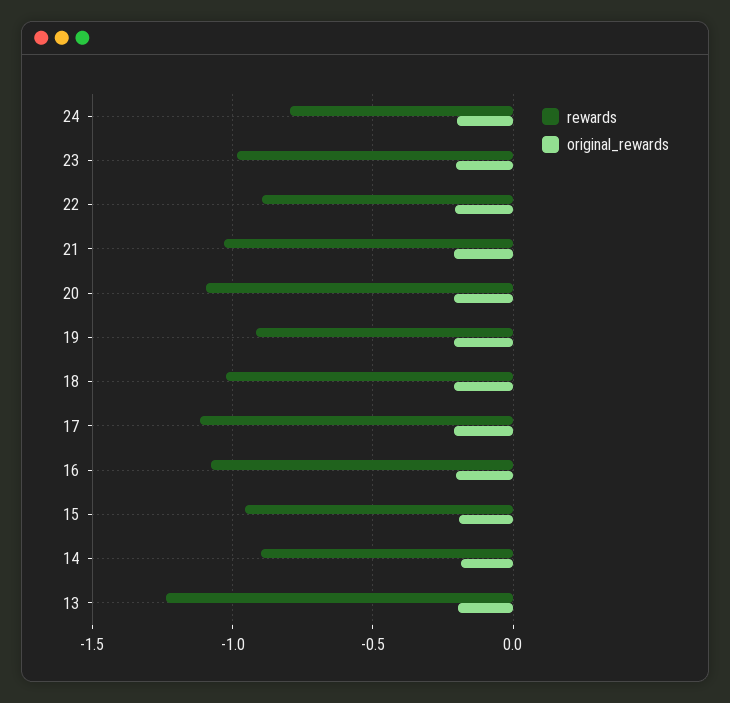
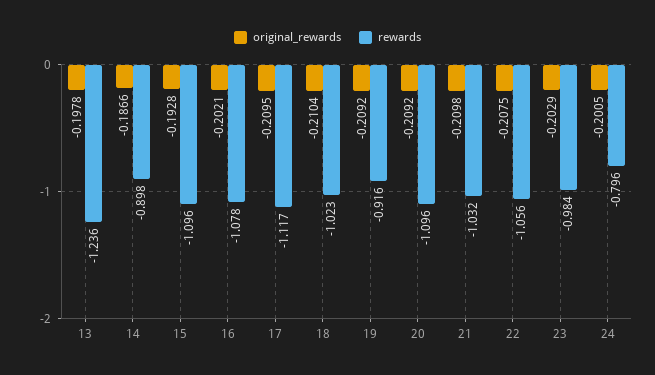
rewards, 22: -0.9 -> -1.056
rewards, 15: -0.95 -> -1.096

